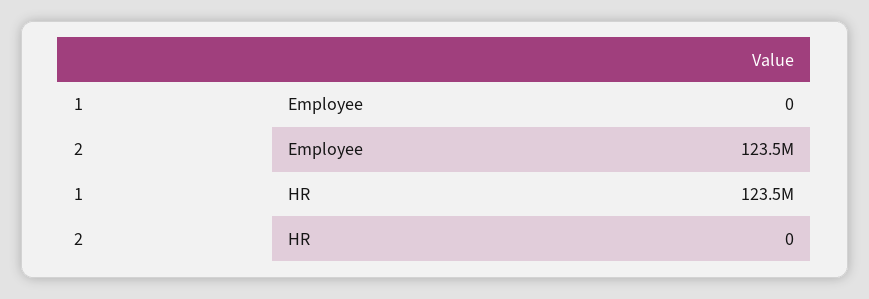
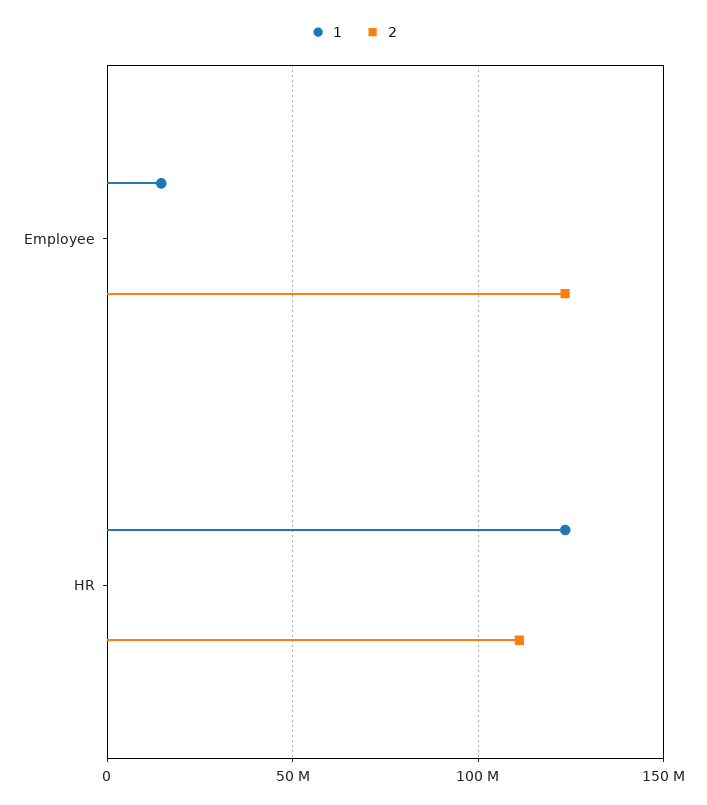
1, Employee: 0 -> 15000000
2, HR: 0 -> 110000000

